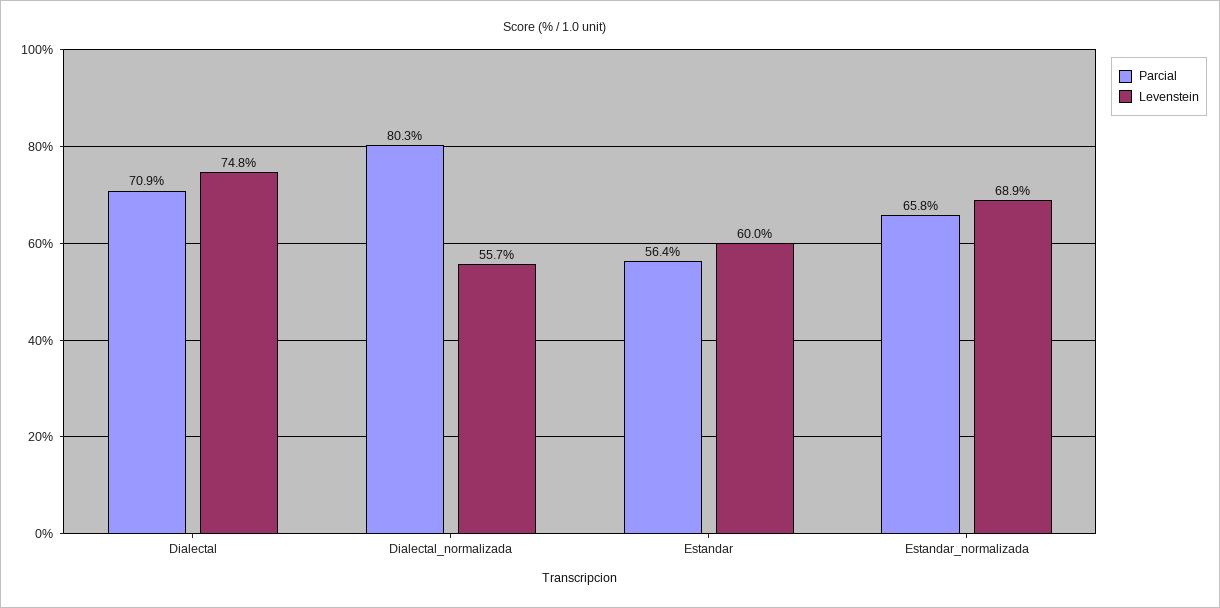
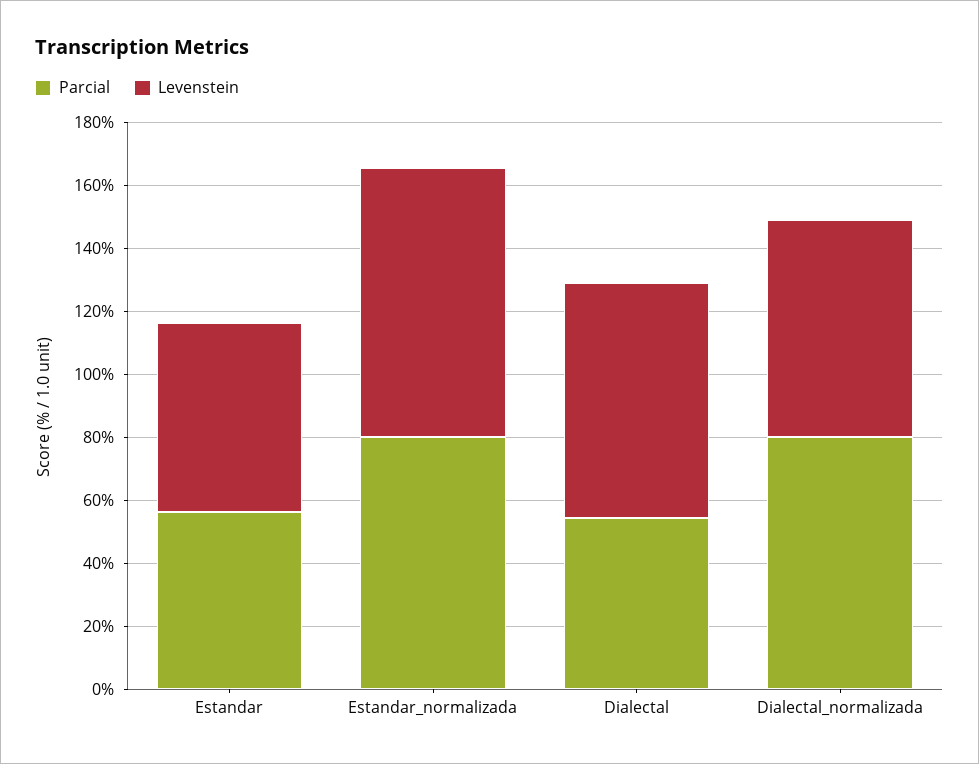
Parcial, Dialectal: 70.9 -> 55
Levenstein, Dialectal_normalizada: 55.7 -> 70
Parcial, Estandar_normalizada: 65.8 -> 80
Levenstein, Estandar_normalizada: 68.9 -> 85

